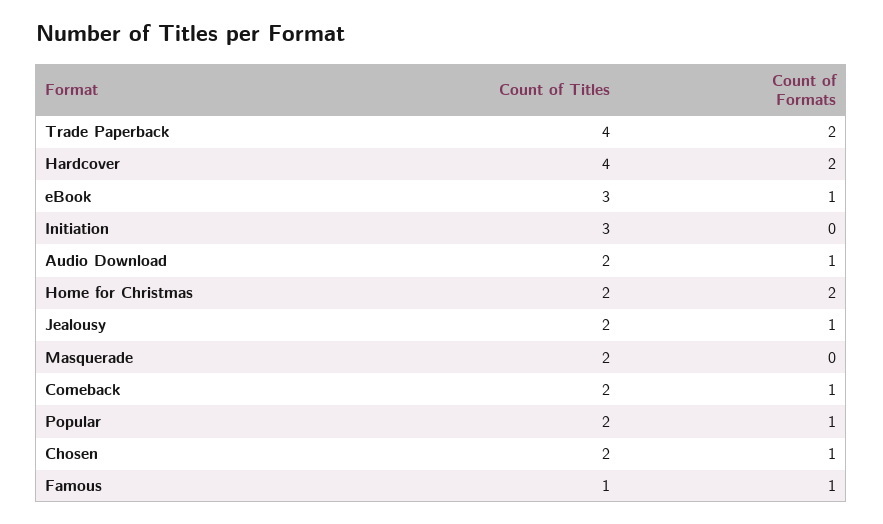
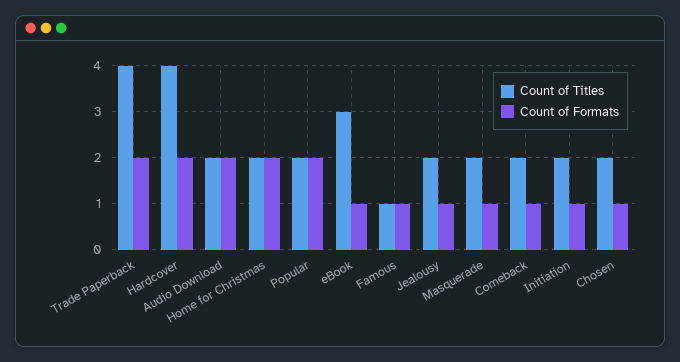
Count of Titles, Initiation: 3 -> 2
Count of Formats, Initiation: 0 -> 1
Count of Formats, Audio Download: 1 -> 2
Count of Formats, Masquerade: 0 -> 1
Count of Formats, Popular: 1 -> 2

